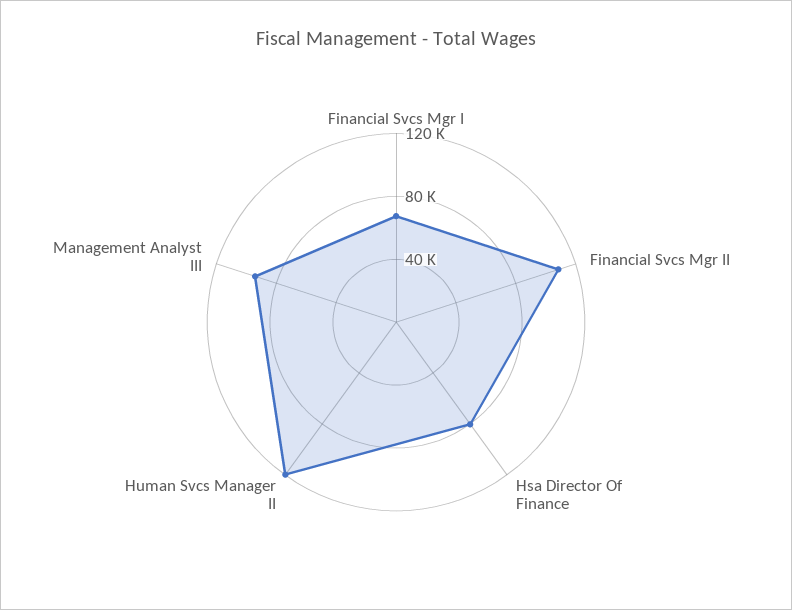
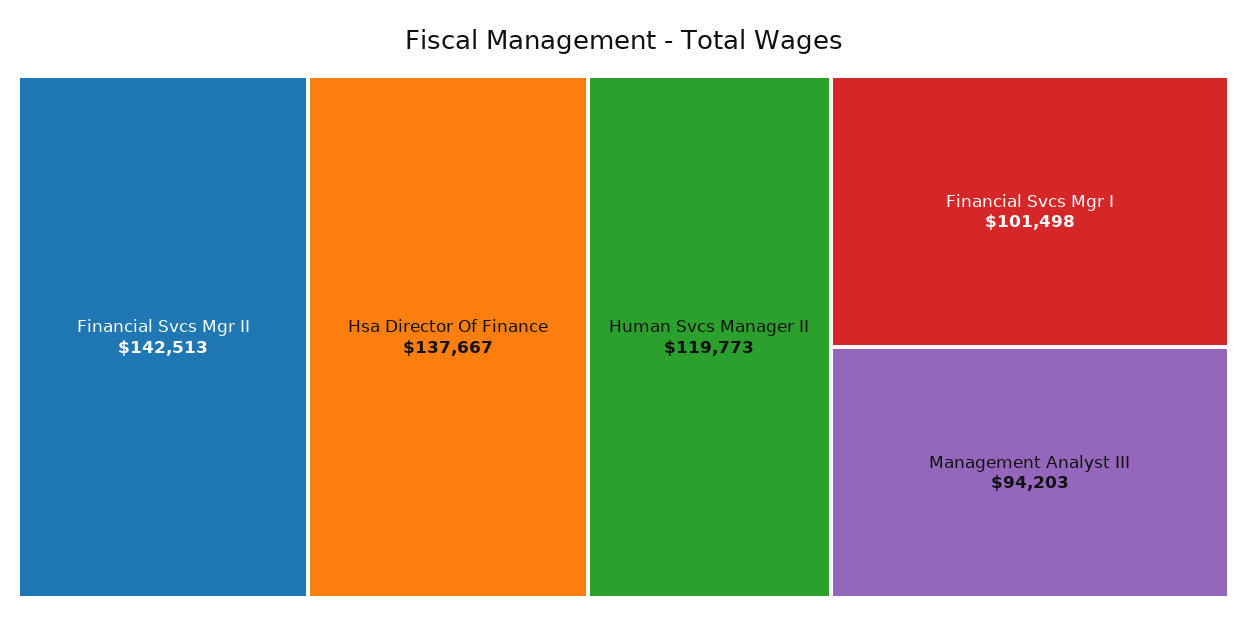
Financial Svcs Mgr I: 70000 -> 101498
Financial Svcs Mgr II: 110000 -> 142513
Hsa Director Of Finance: 80000 -> 137667

